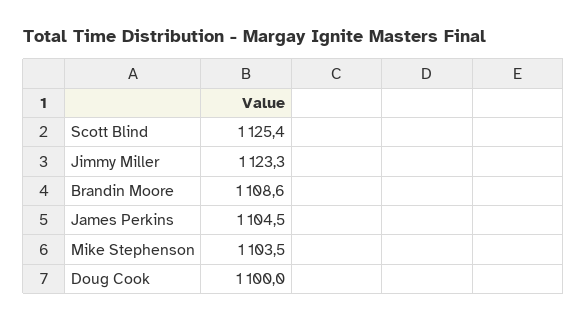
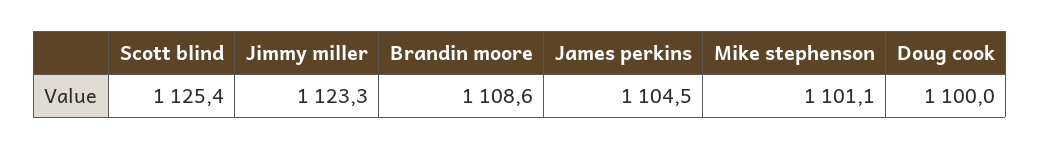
Mike Stephenson: 1103.5 -> 1101.1

